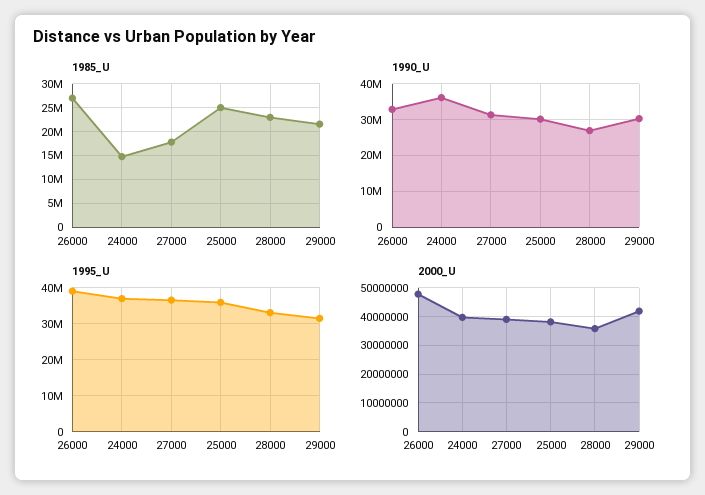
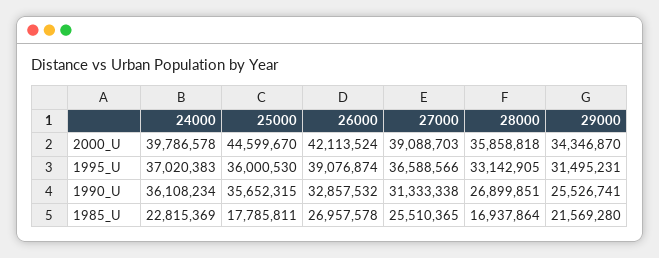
1985_U, 24000: 15000000 -> 22815369
1985_U, 27000: 17500000 -> 25510365
1985_U, 25000: 25000000 -> 17785811
1985_U, 28000: 22500000 -> 16937864
1990_U, 25000: 30000000 -> 35652315
1990_U, 29000: 30000000 -> 25526741
2000_U, 26000: 47500000 -> 42113524
2000_U, 25000: 37500000 -> 44599670
2000_U, 29000: 42500000 -> 34346870

